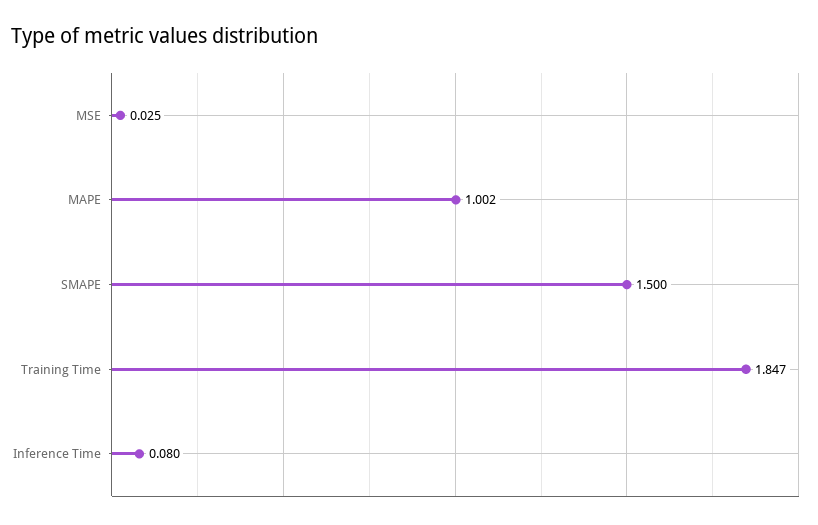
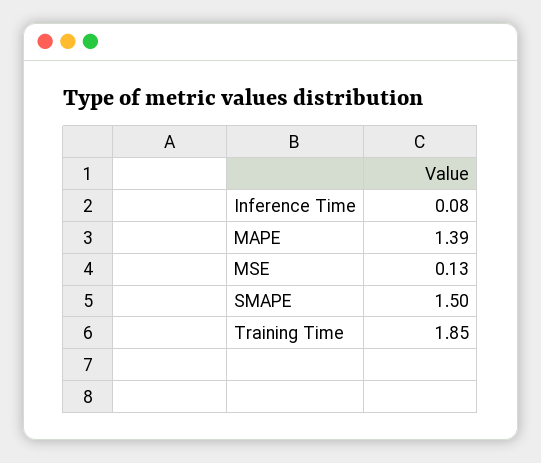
MSE: 0.025 -> 0.13
MAPE: 1.002 -> 1.39

